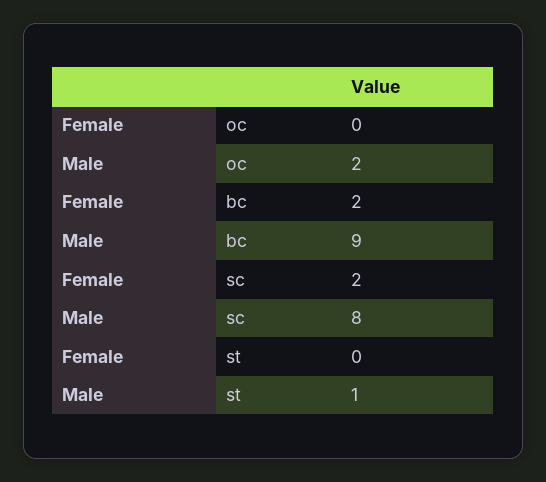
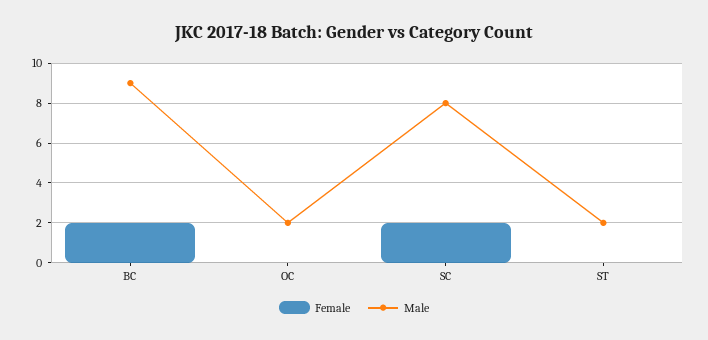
Male, st: 1 -> 2

